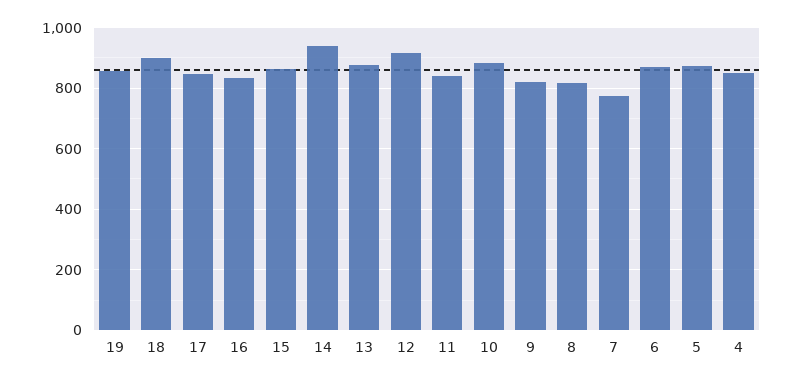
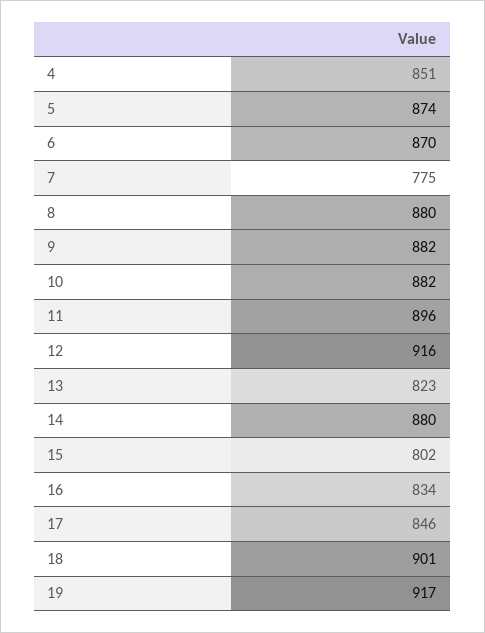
19: 860 -> 917
15: 860 -> 802
14: 940 -> 880
13: 880 -> 823
11: 840 -> 896
9: 820 -> 882
8: 820 -> 880

